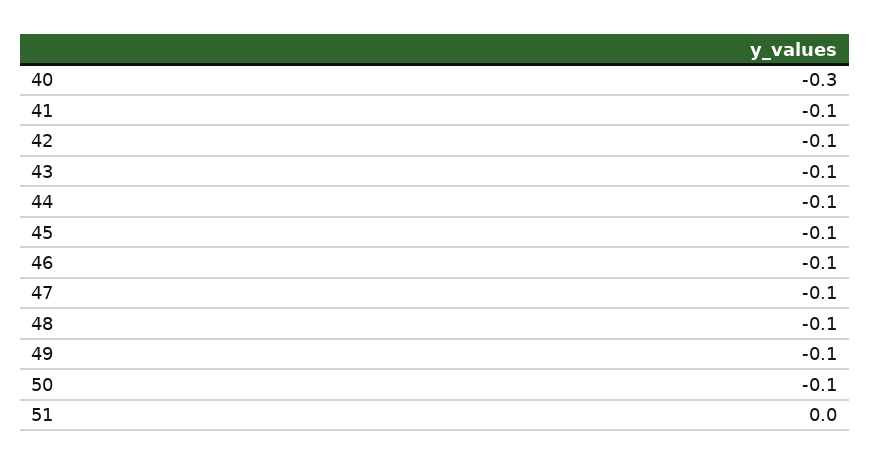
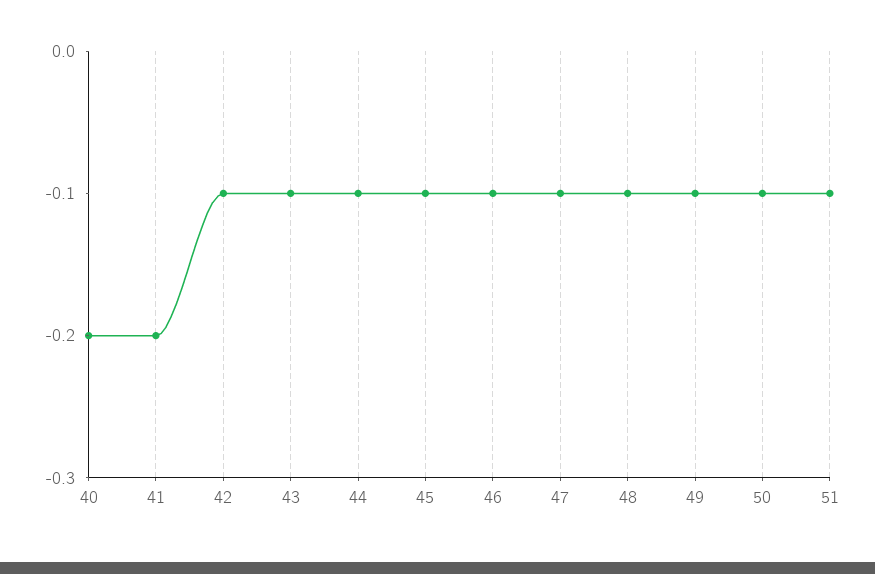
40: -0.3 -> -0.2
41: -0.1 -> -0.2
51: 0 -> -0.1

